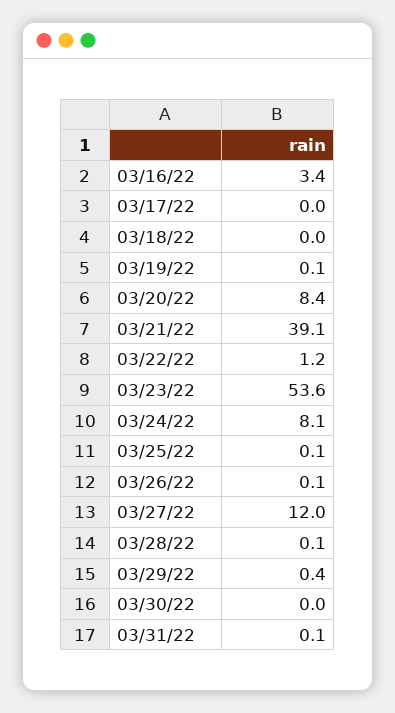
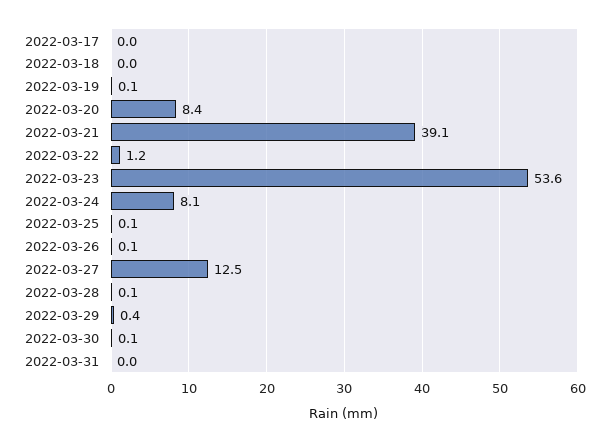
03/16/22: 3.4 -> none
03/27/22: 12 -> 12.5
03/30/22: 0 -> 0.1
03/31/22: 0.1 -> 0

